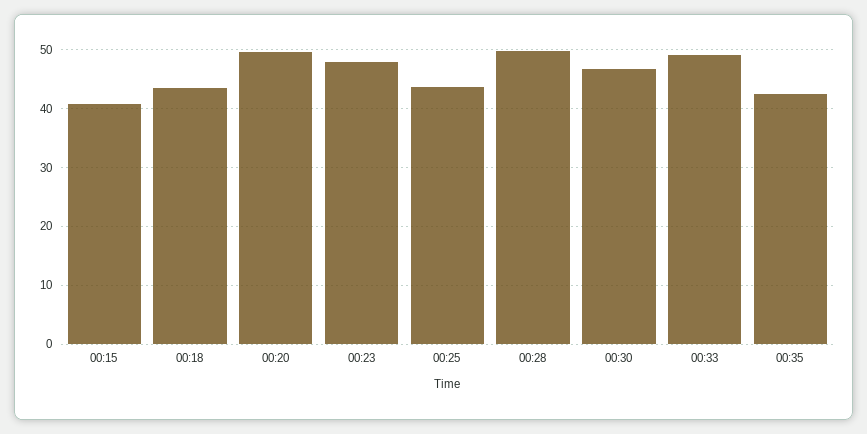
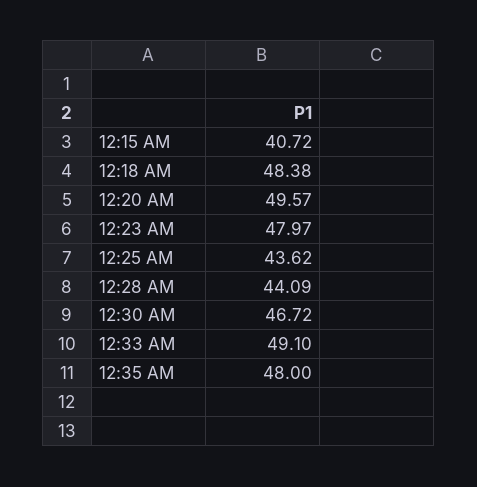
00:18: 44 -> 48.38
00:28: 50 -> 44.09
00:35: 42 -> 48

